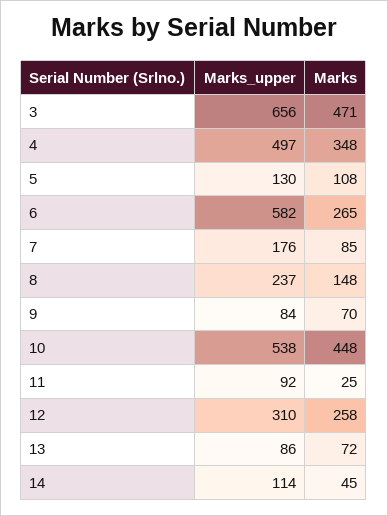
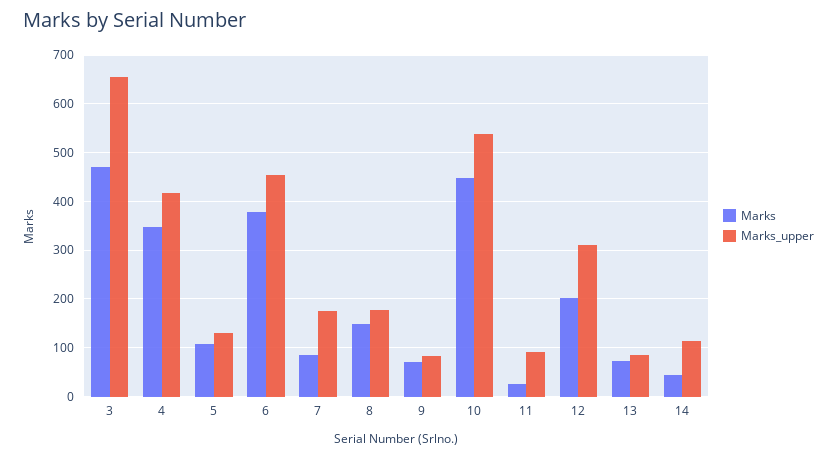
Marks_upper, 4: 497 -> 420
Marks_upper, 6: 582 -> 460
Marks, 6: 265 -> 380
Marks_upper, 8: 237 -> 180
Marks, 12: 258 -> 200

